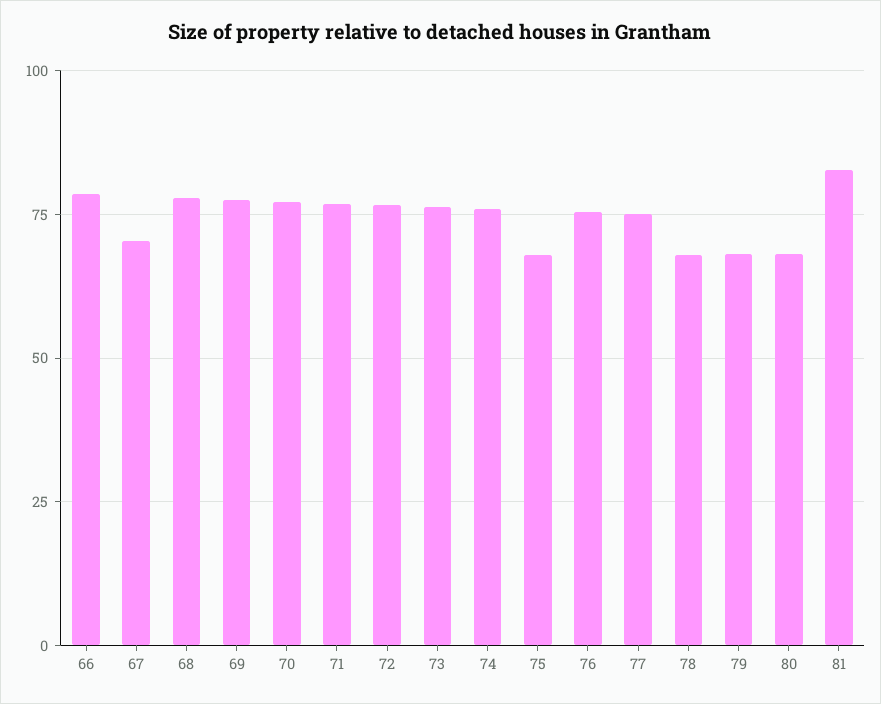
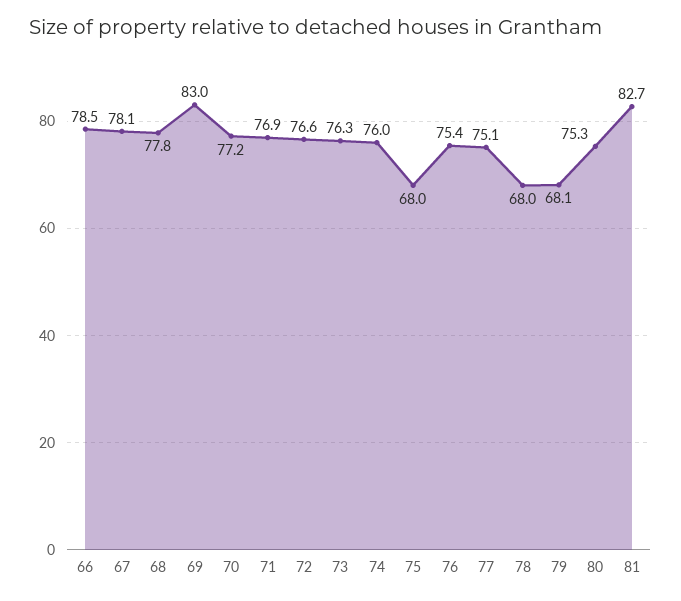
67: 70 -> 78.1
69: 77.5 -> 83
80: 67.5 -> 75.3

